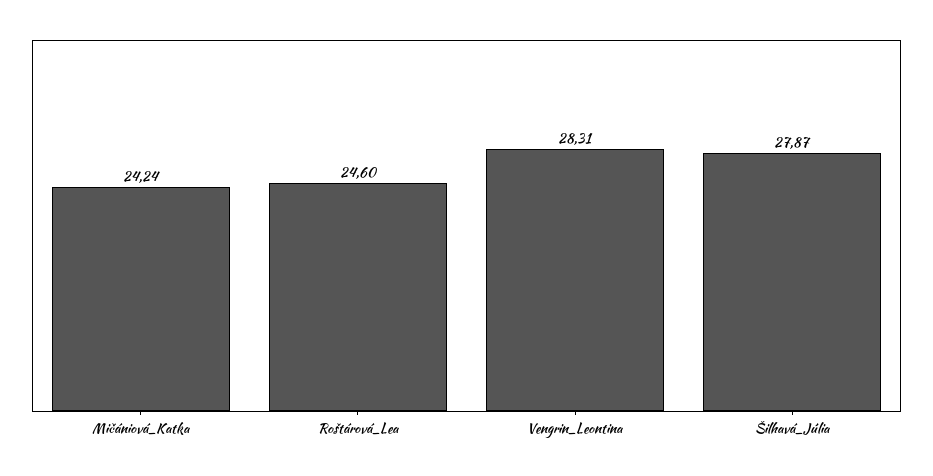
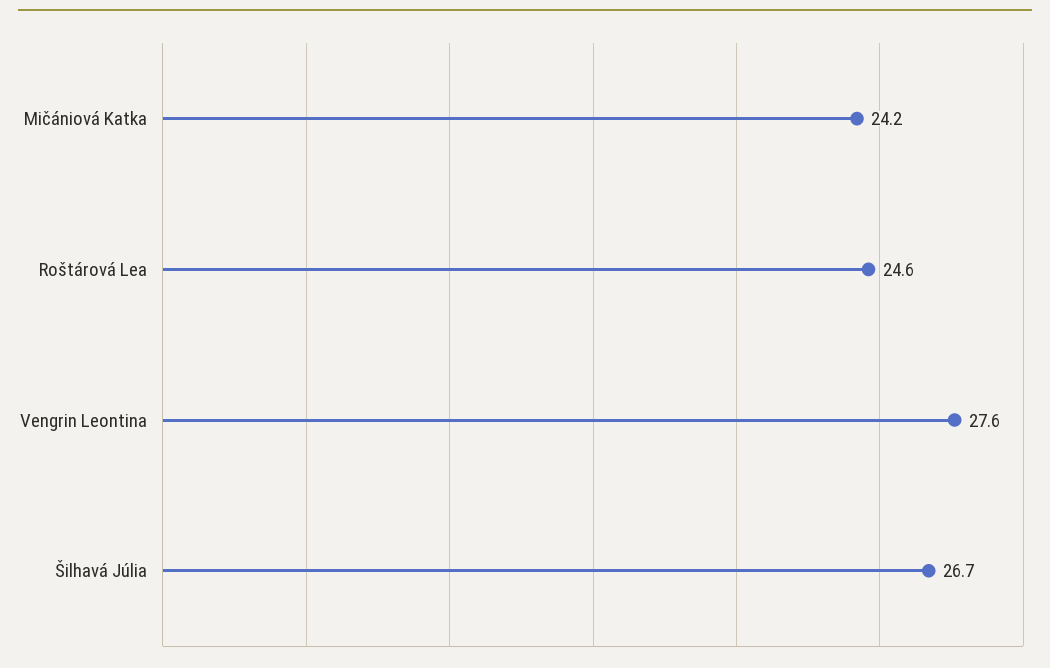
Vengrin_Leontina: 28.31 -> 27.6
Šilhavá_Júlia: 27.87 -> 26.7

